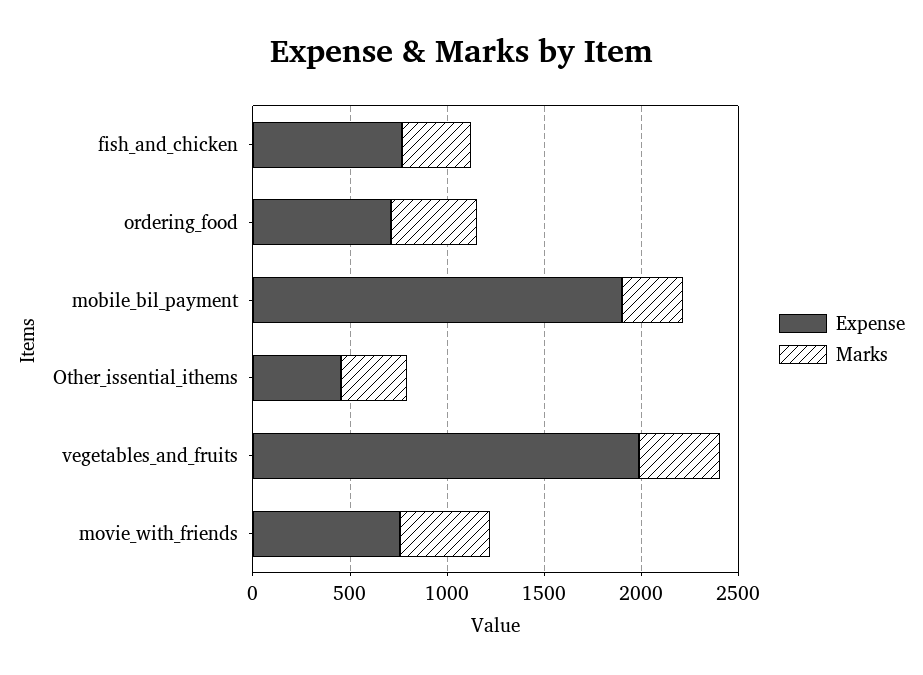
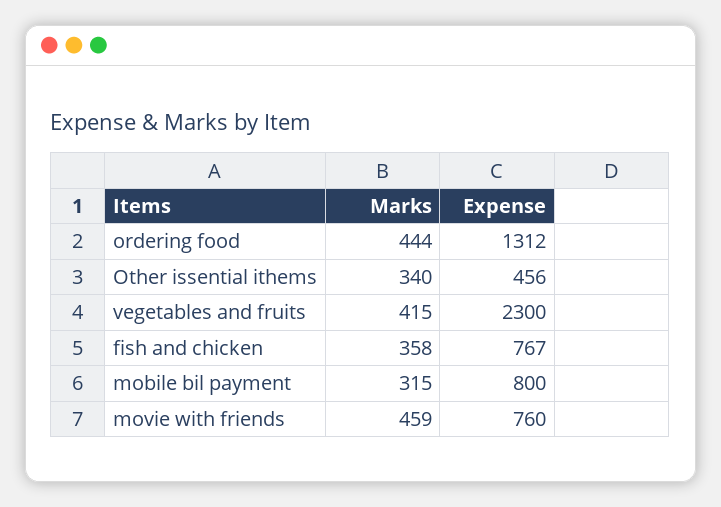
Expense, ordering_food: 700 -> 1312
Expense, mobile_bil_payment: 1900 -> 800
Expense, vegetables_and_fruits: 2000 -> 2300

